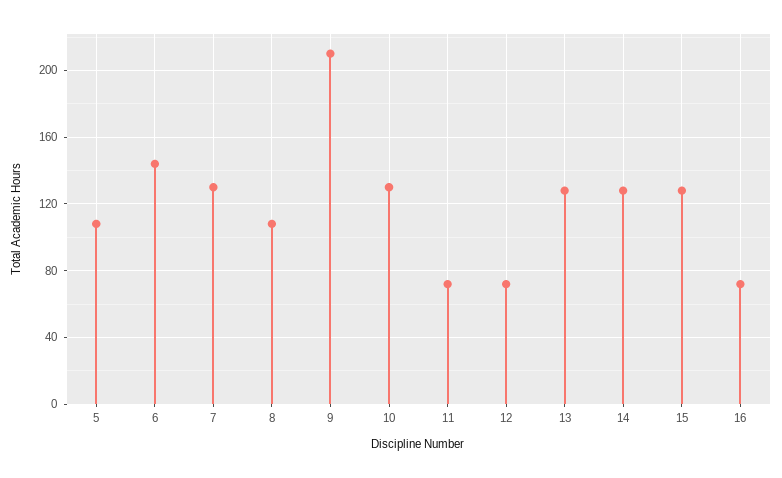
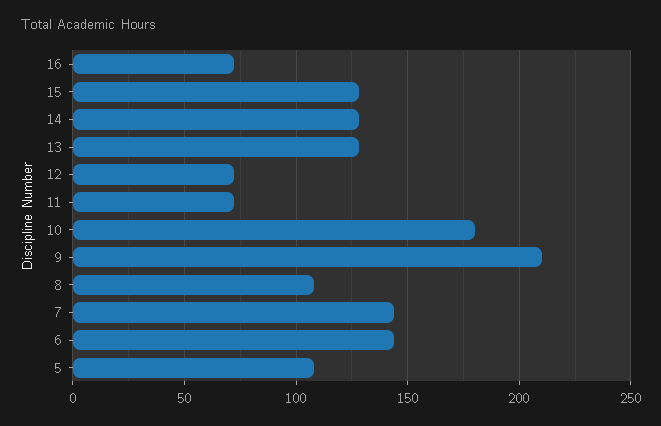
7: 130 -> 145
10: 130 -> 180

